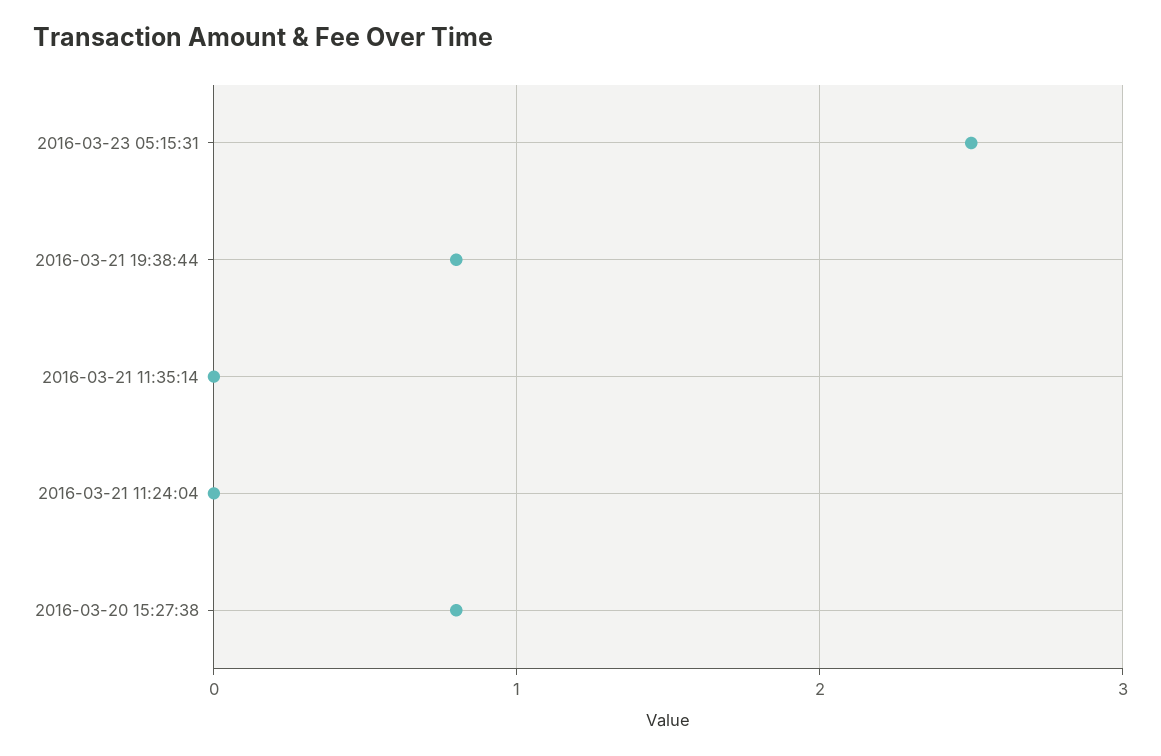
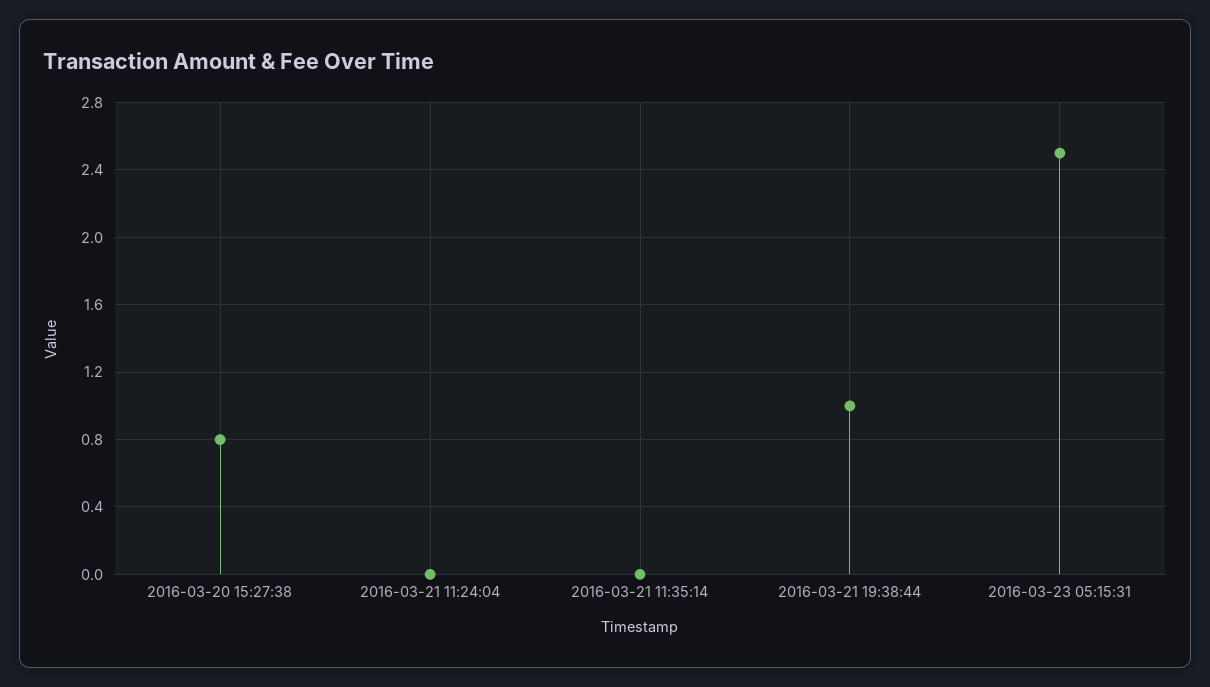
2016-03-21 19:38:44: 0.8 -> 1

